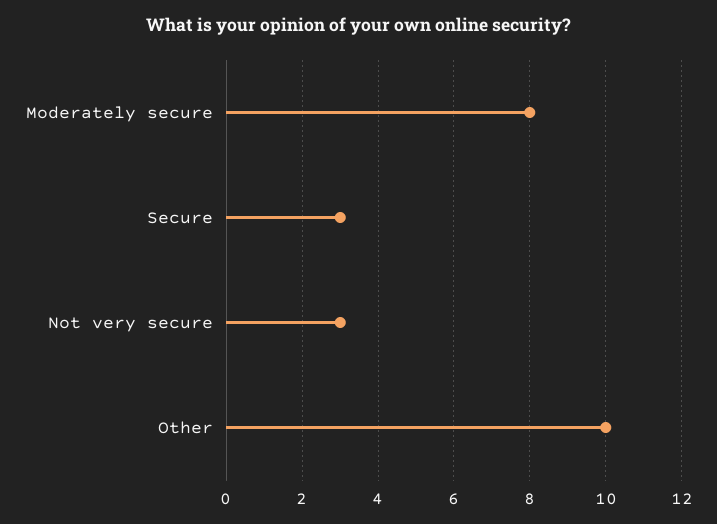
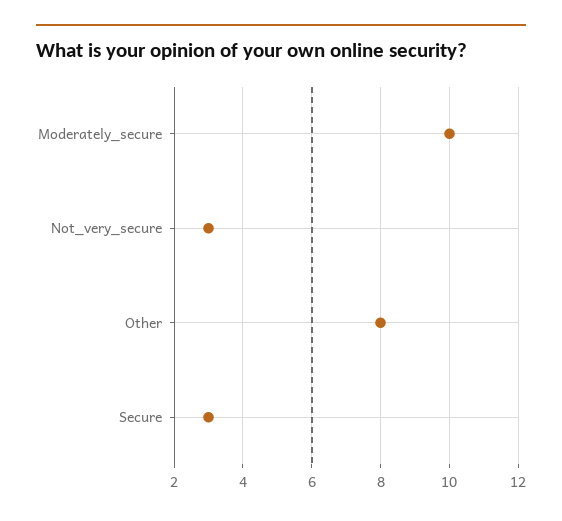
Moderately secure: 8 -> 10
Other: 10 -> 8

